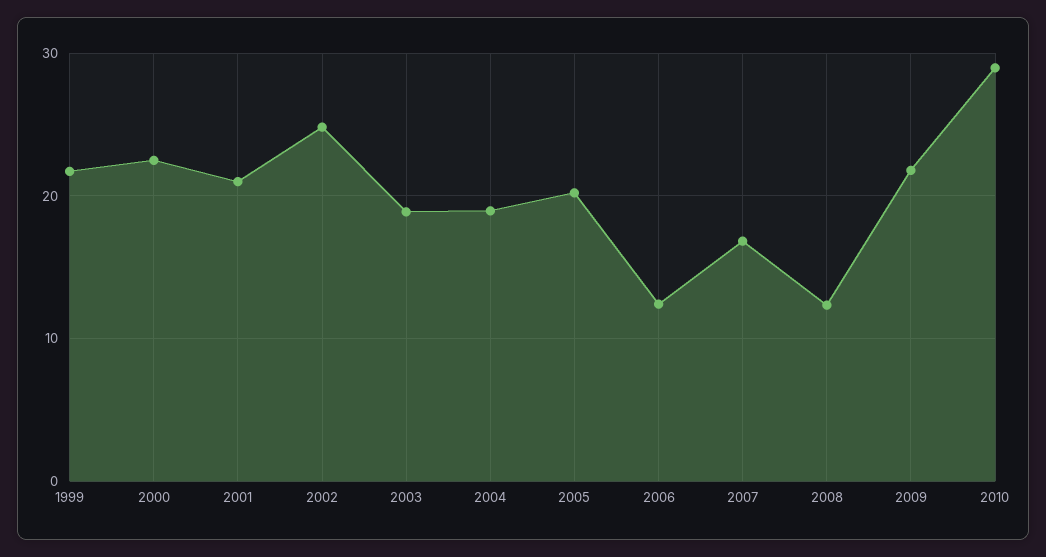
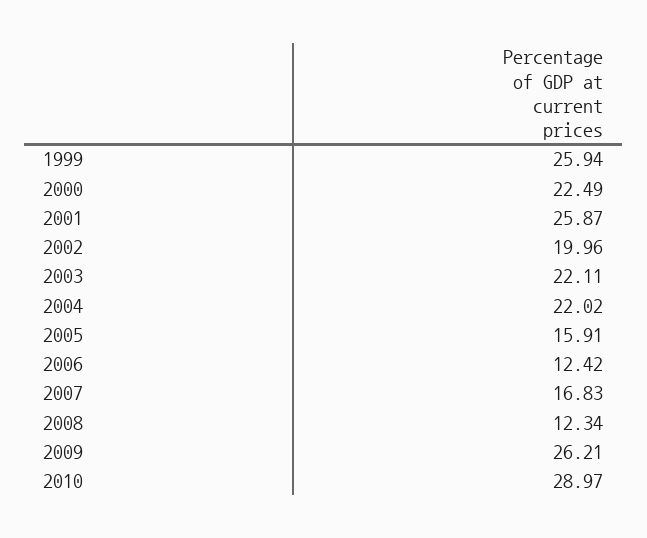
1999: 22 -> 25.94
2001: 21 -> 25.87
2002: 25 -> 19.96
2003: 19 -> 22.11
2004: 19 -> 22.02
2005: 20 -> 15.91
2009: 22 -> 26.21

